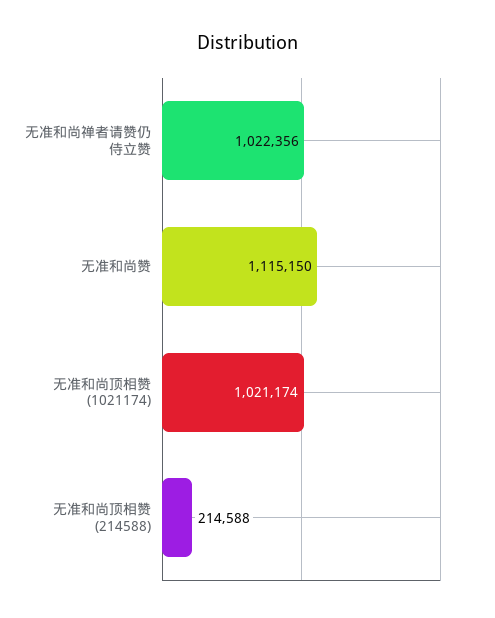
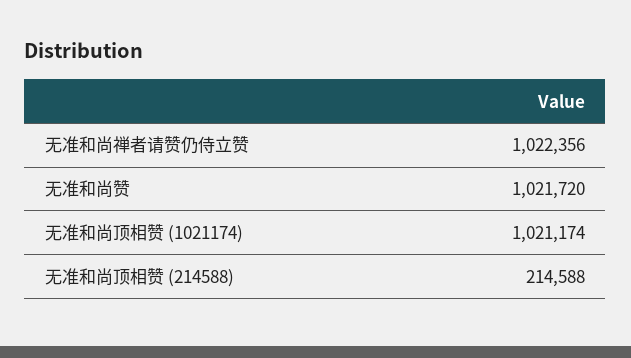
无准和尚赞: 1115150 -> 1021720

